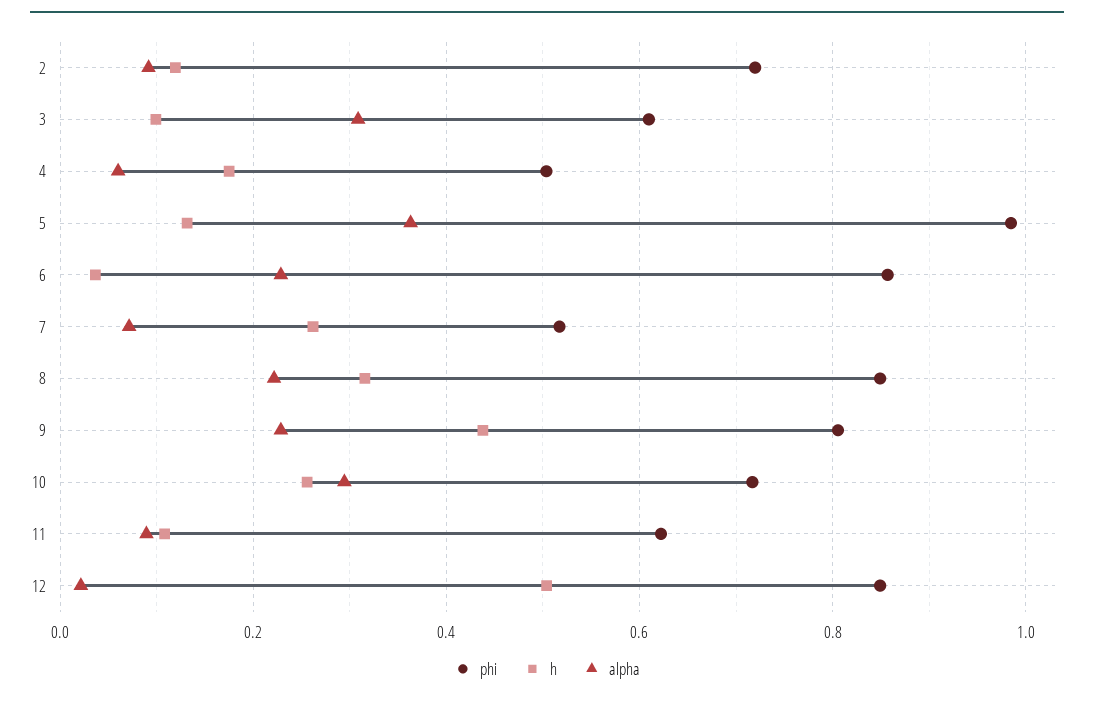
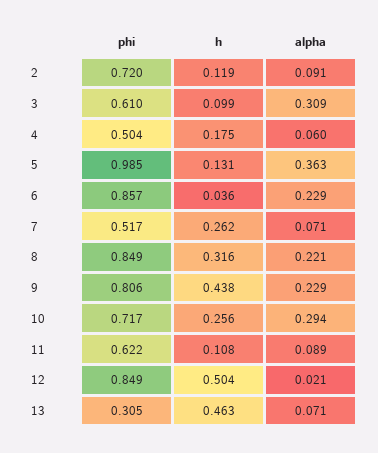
phi, 13: none -> 0.305
h, 13: none -> 0.463
alpha, 13: none -> 0.071

